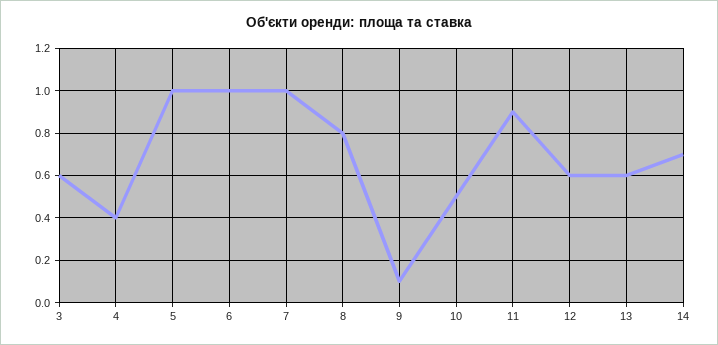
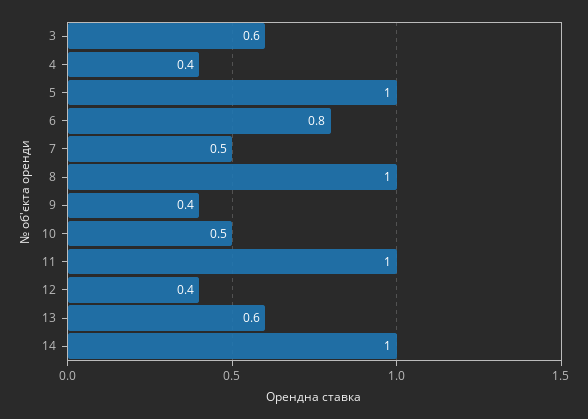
6: 1 -> 0.8
7: 1 -> 0.5
8: 0.8 -> 1
9: 0.1 -> 0.4
11: 0.9 -> 1
12: 0.6 -> 0.4
14: 0.7 -> 1

